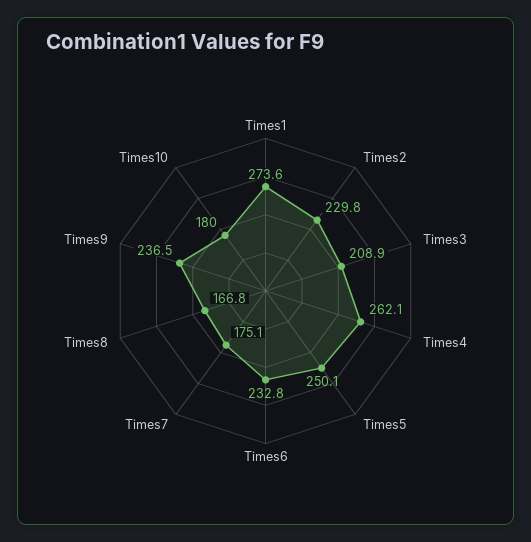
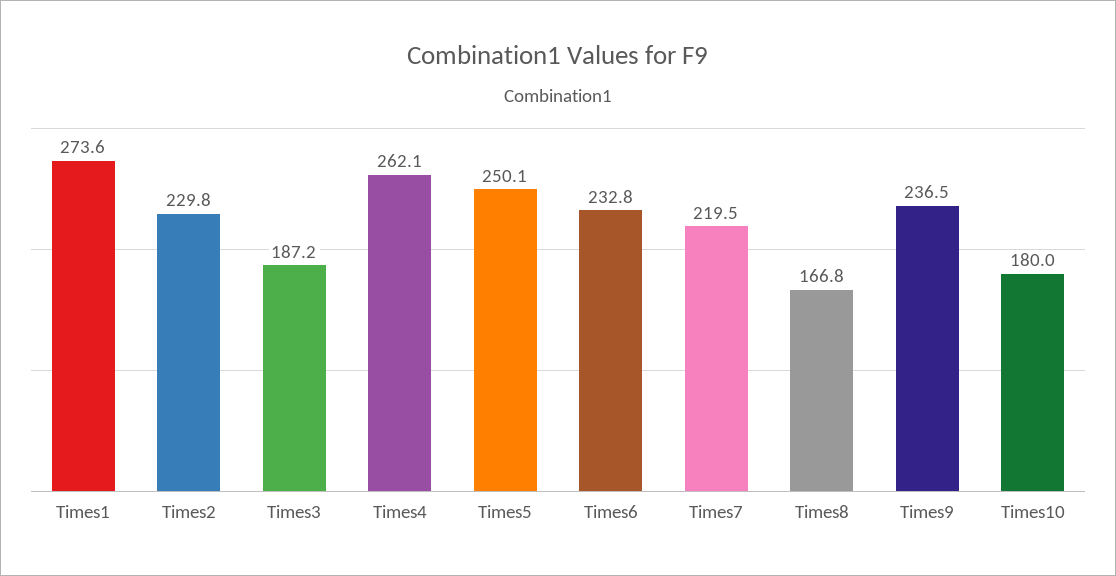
Times3: 208.9 -> 187.2
Times7: 175.1 -> 219.5

